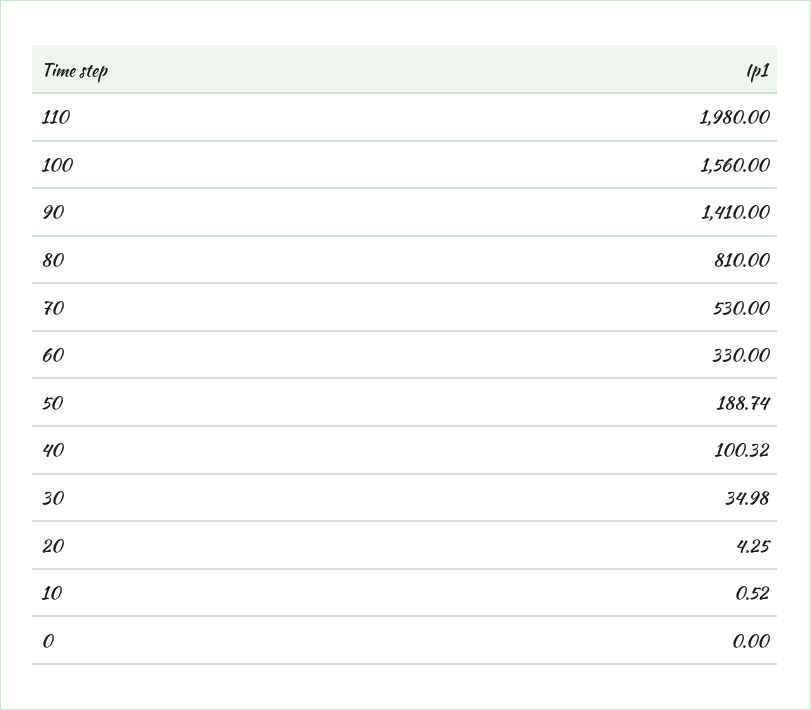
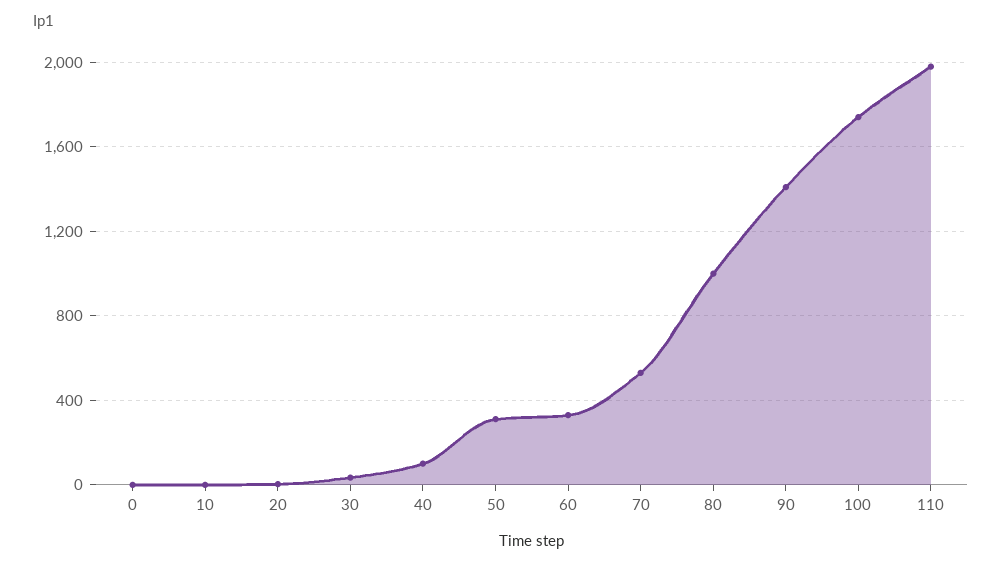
100: 1560 -> 1750
80: 810 -> 1000
50: 188.74 -> 300

